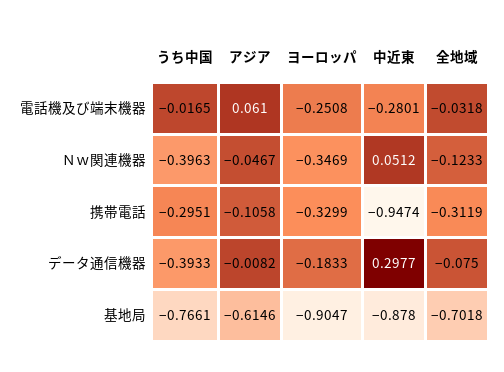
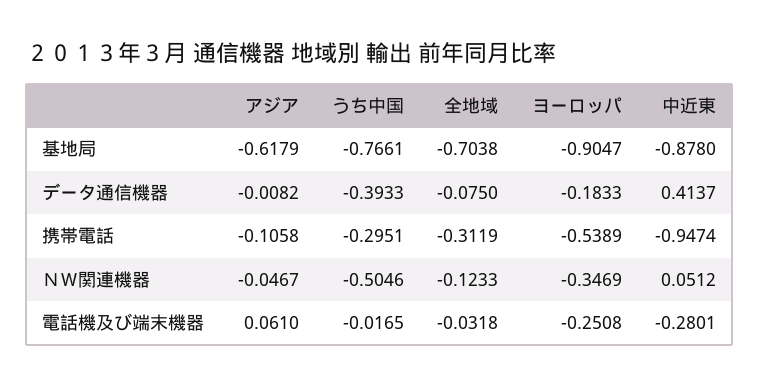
うち中国, Ｎｗ関連機器: -0.3963 -> -0.5046
ヨーロッパ, 携帯電話: -0.3299 -> -0.5389
中近東, データ通信機器: 0.2977 -> 0.4137
アジア, 基地局: -0.6146 -> -0.6179
全地域, 基地局: -0.7018 -> -0.7038

